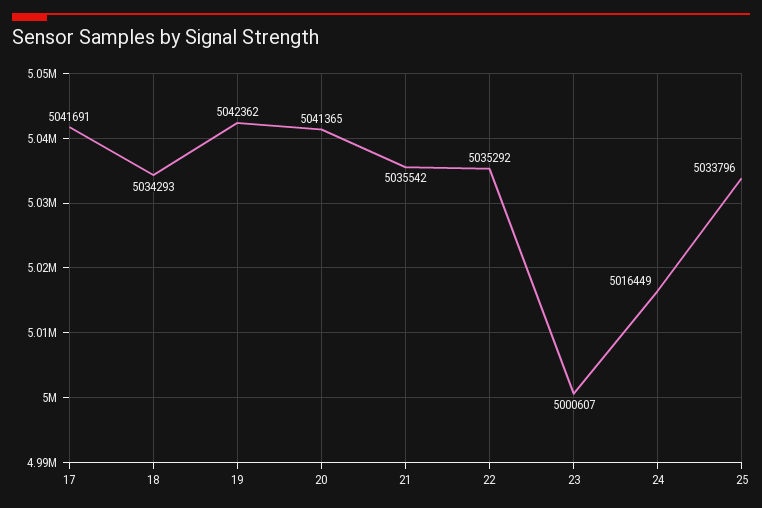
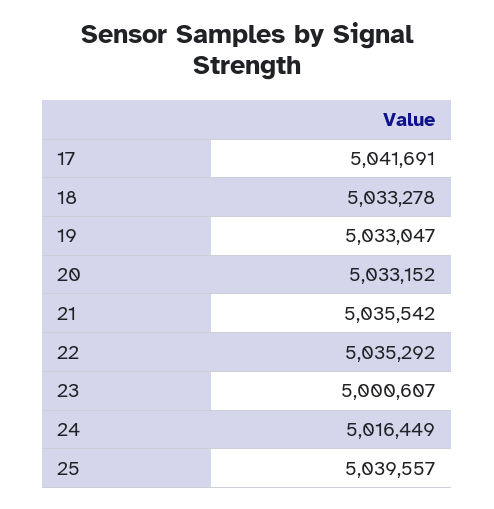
18: 5034293 -> 5033278
19: 5042362 -> 5033047
20: 5041365 -> 5033152
25: 5033796 -> 5039557

